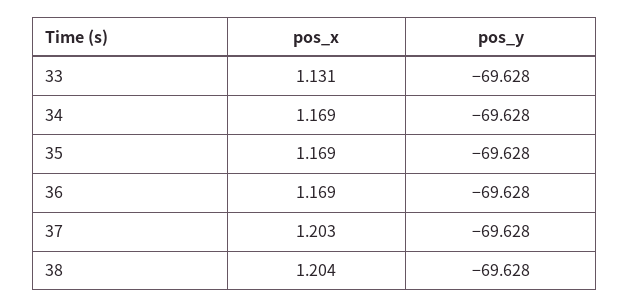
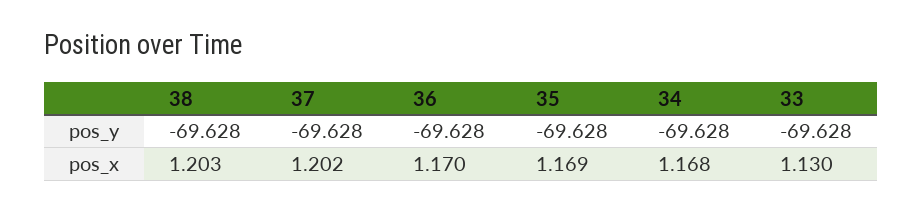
pos_x, 33: 1.131 -> 1.13
pos_x, 34: 1.169 -> 1.168
pos_x, 36: 1.169 -> 1.17
pos_x, 37: 1.203 -> 1.202
pos_x, 38: 1.204 -> 1.203

